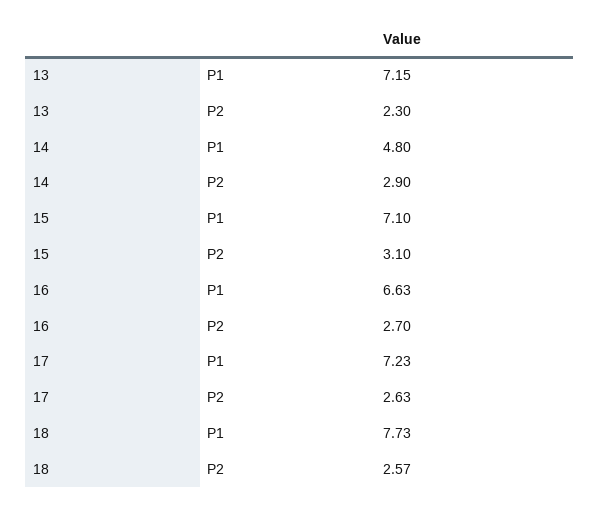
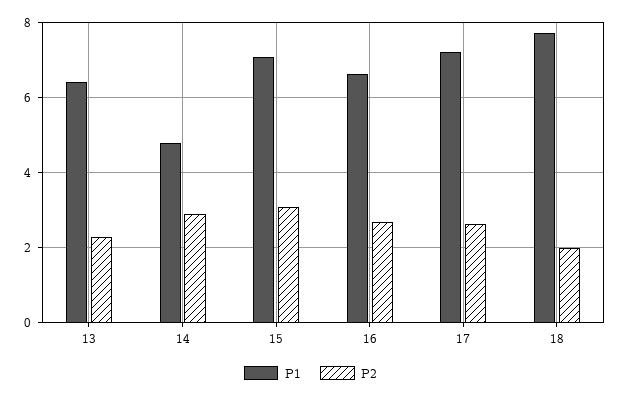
P1, 13: 7.15 -> 6.4
P2, 18: 2.57 -> 2

